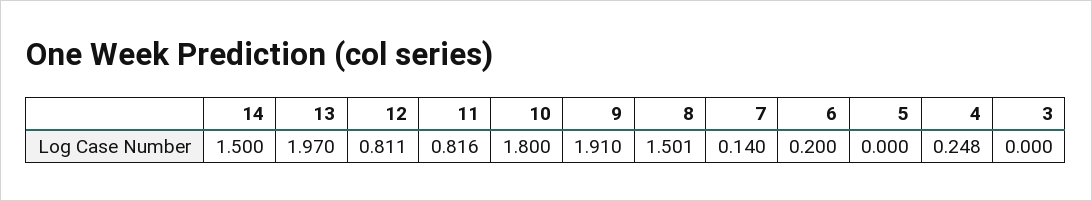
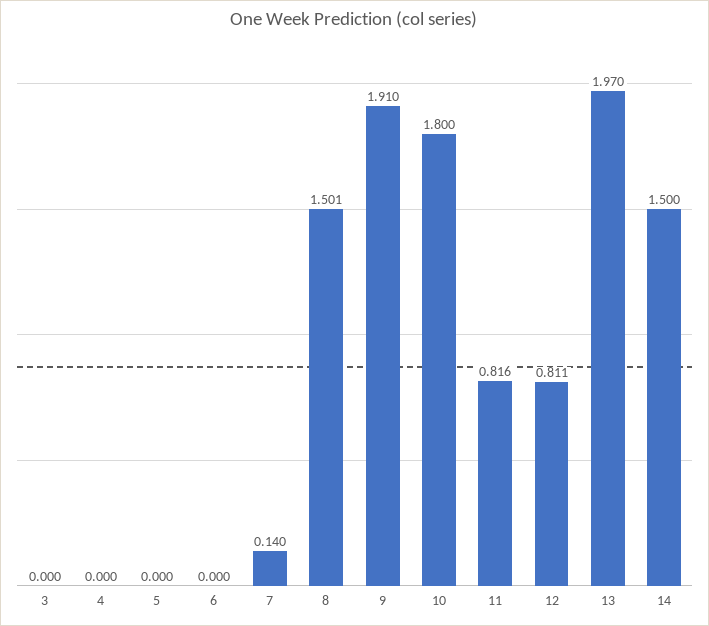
6: 0.2 -> 0
4: 0.248 -> 0

